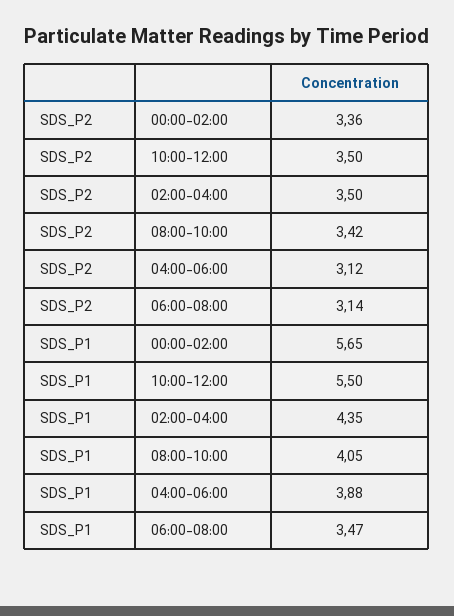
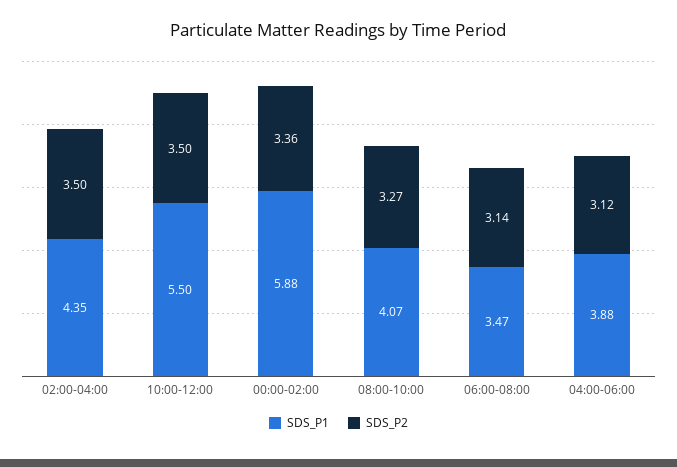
SDS_P2, 08:00-10:00: 3.42 -> 3.27
SDS_P1, 00:00-02:00: 5.65 -> 5.88
SDS_P1, 08:00-10:00: 4.05 -> 4.07

